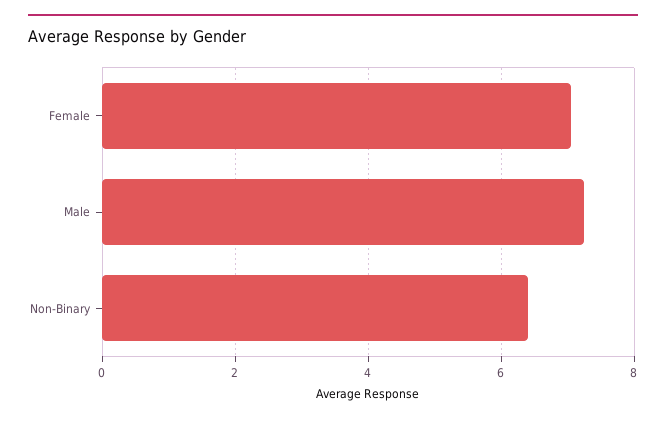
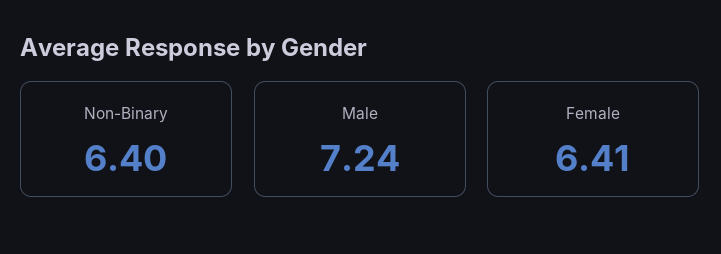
Female: 7 -> 6.41

